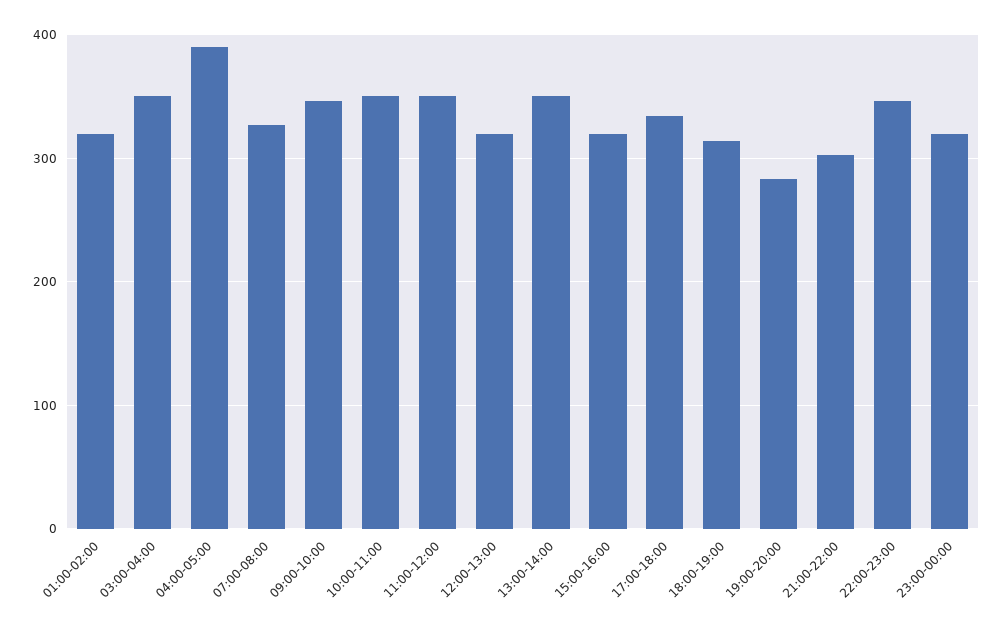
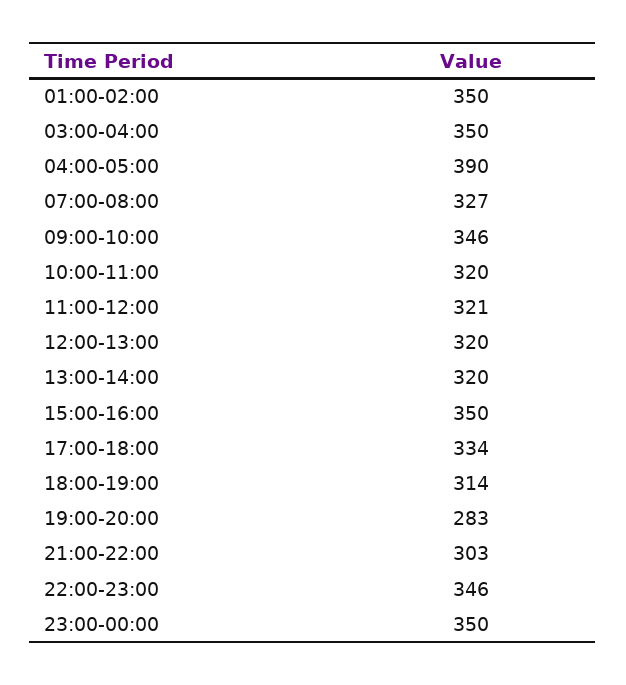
01:00-02:00: 320 -> 350
10:00-11:00: 350 -> 320
11:00-12:00: 350 -> 321
13:00-14:00: 350 -> 320
15:00-16:00: 320 -> 350
23:00-00:00: 320 -> 350

